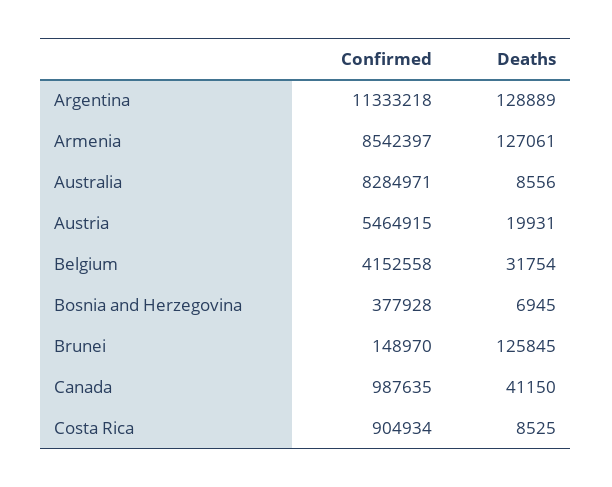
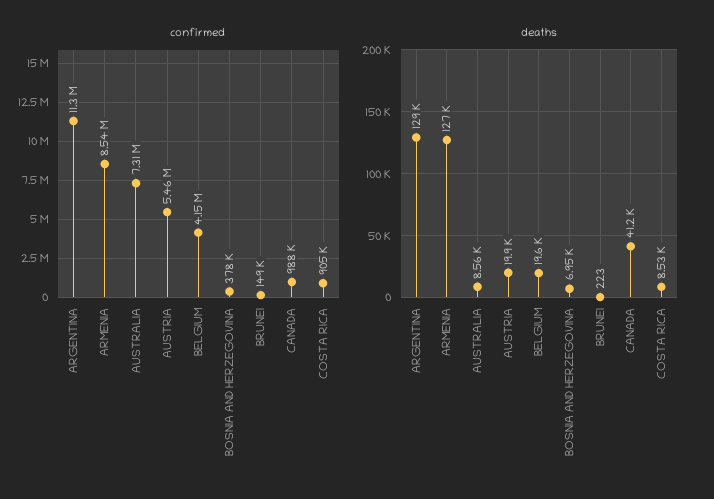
Confirmed, Australia: 8284971 -> 7310000
Deaths, Belgium: 31754 -> 19600
Deaths, Brunei: 125845 -> 223

